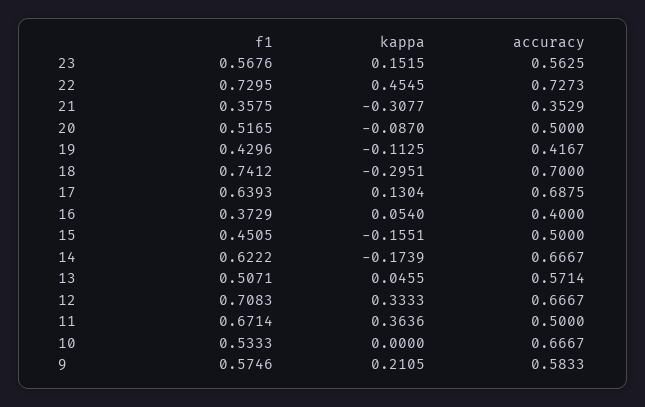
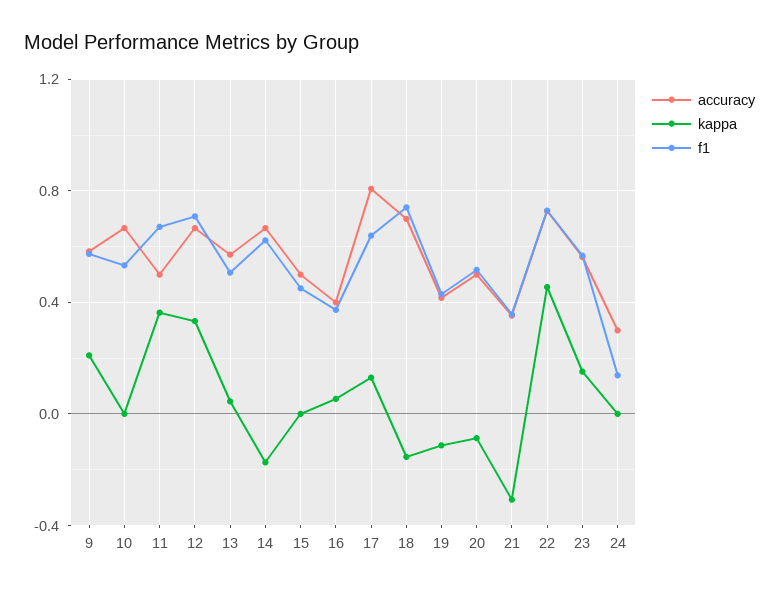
kappa, 18: -0.2951 -> -0.15
accuracy, 17: 0.6875 -> 0.8
kappa, 15: -0.1551 -> 0
accuracy, 24: none -> 0.3
kappa, 24: none -> 0
f1, 24: none -> 0.15

